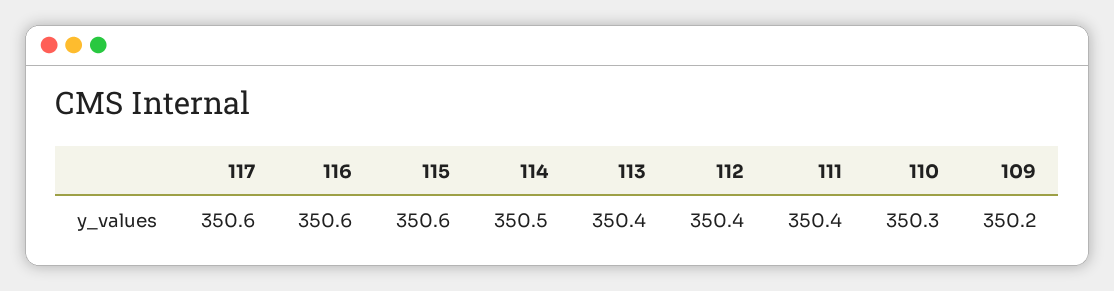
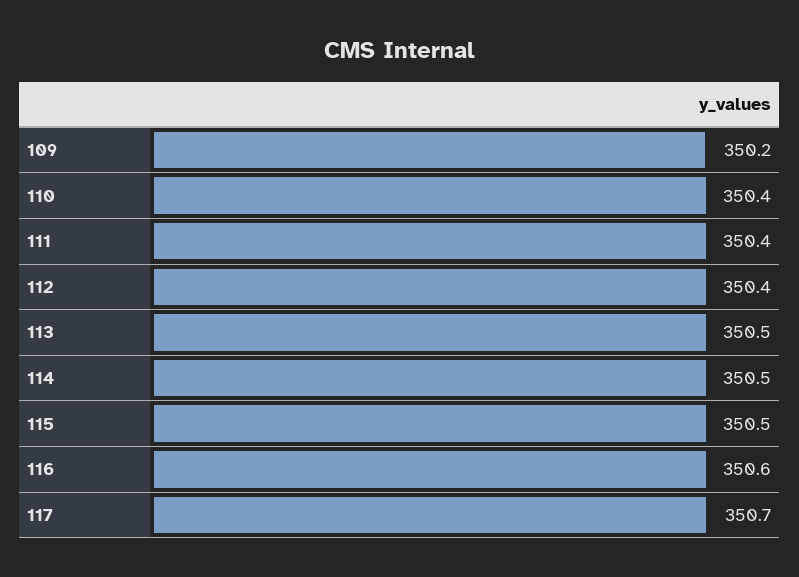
117: 350.6 -> 350.7
115: 350.6 -> 350.5
113: 350.4 -> 350.5
110: 350.3 -> 350.4

